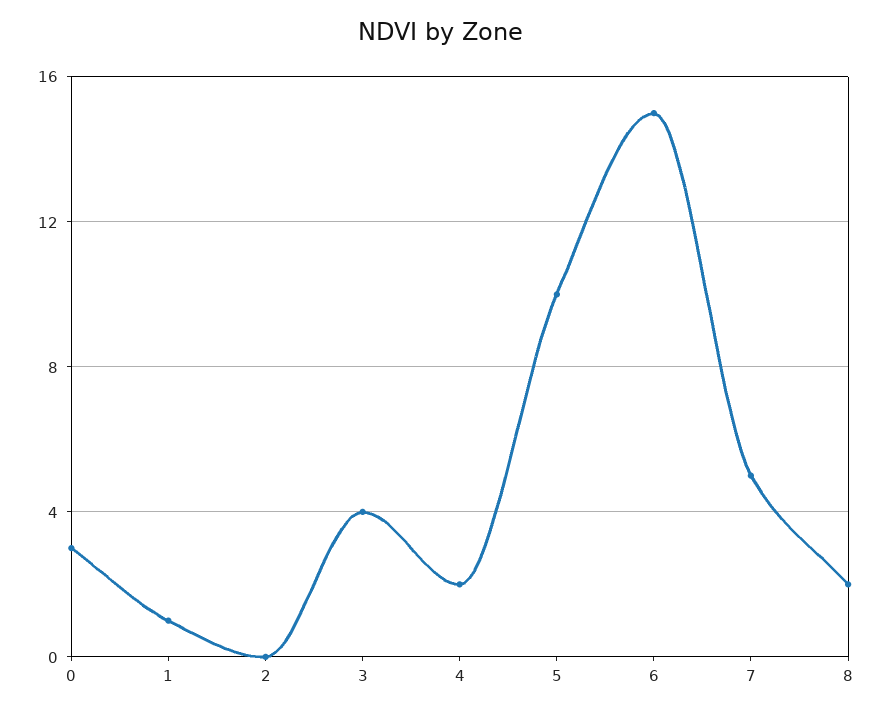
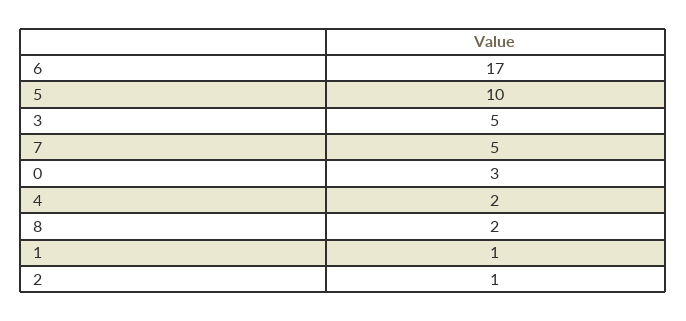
2: 0 -> 1
3: 4 -> 5
6: 15 -> 17

